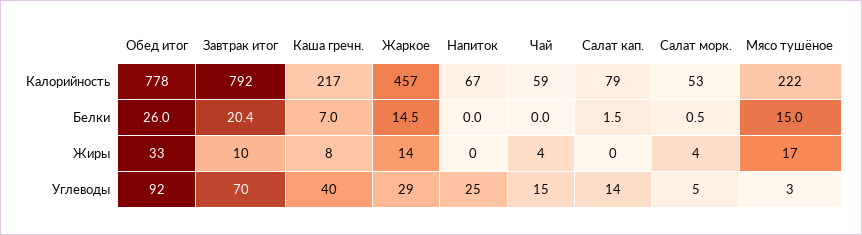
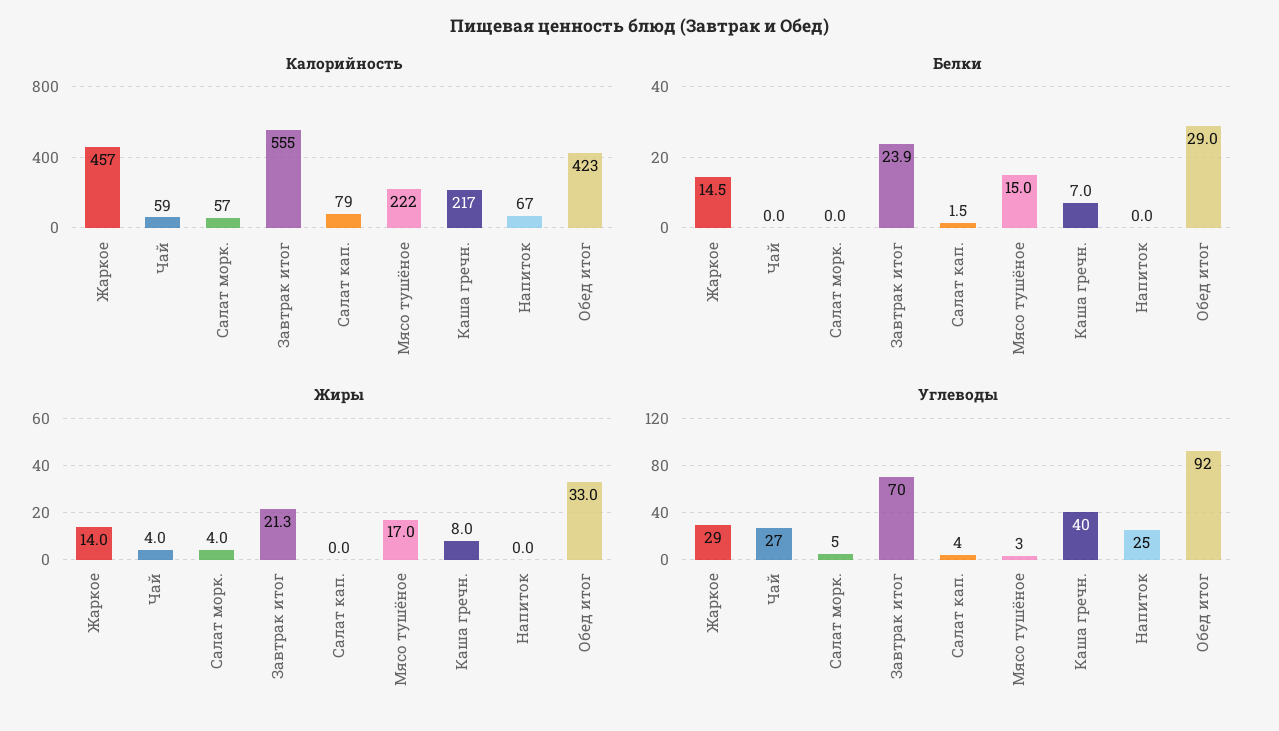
Калорийность, Обед итог: 778 -> 423
Калорийность, Завтрак итог: 792 -> 555
Калорийность, Салат морк.: 53 -> 57
Белки, Обед итог: 26 -> 29
Белки, Завтрак итог: 20.4 -> 23.9
Белки, Салат морк.: 0.5 -> 0
Жиры, Завтрак итог: 10 -> 21.3
Углеводы, Чай: 15 -> 27
Углеводы, Салат кап.: 14 -> 4

